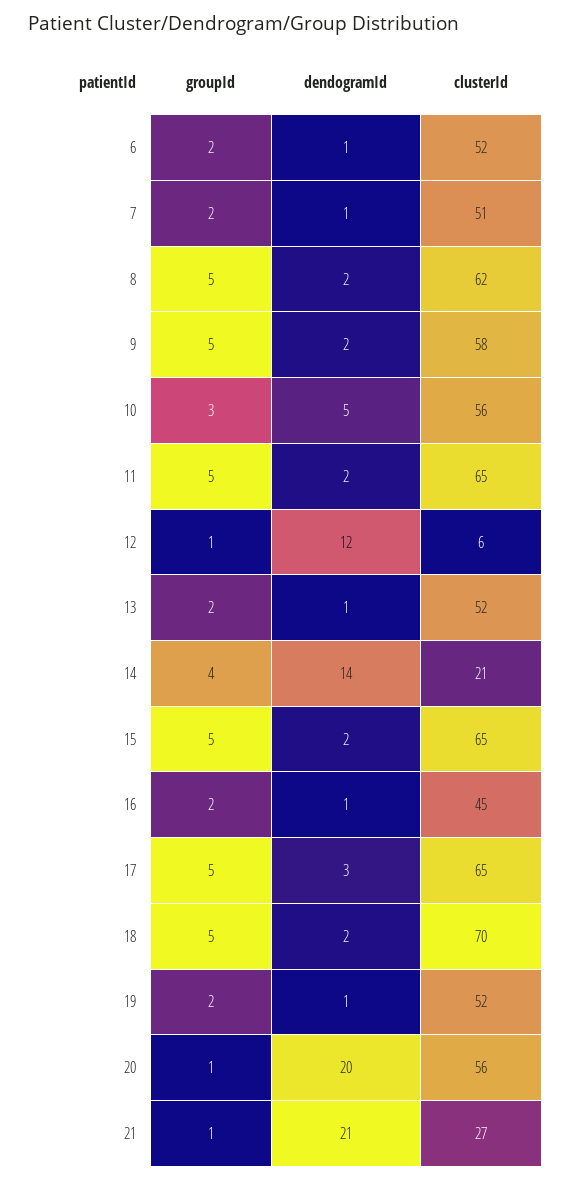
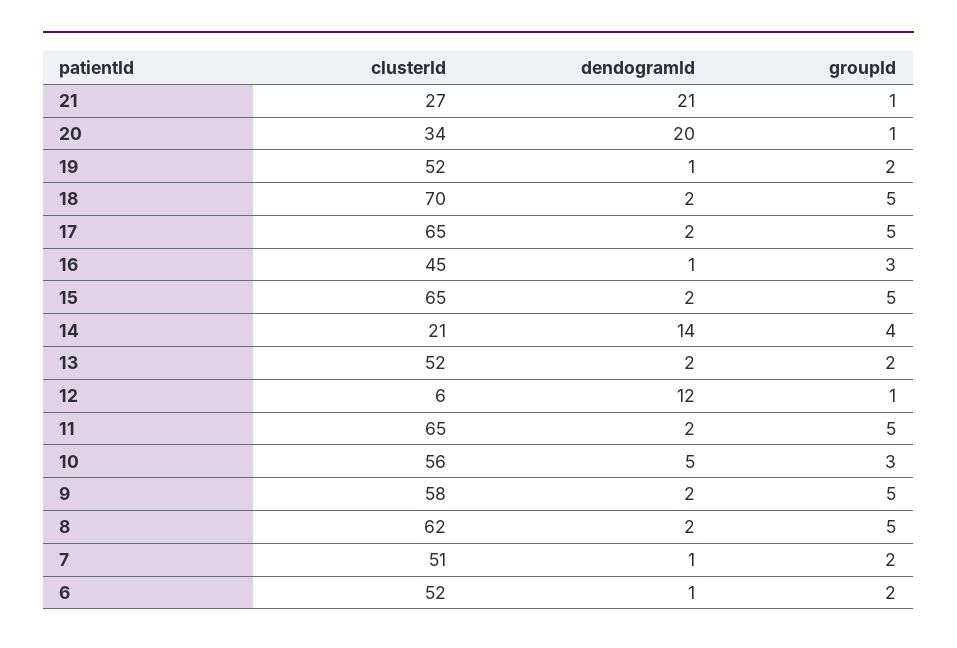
dendogramId, 13: 1 -> 2
groupId, 16: 2 -> 3
dendogramId, 17: 3 -> 2
clusterId, 20: 56 -> 34

